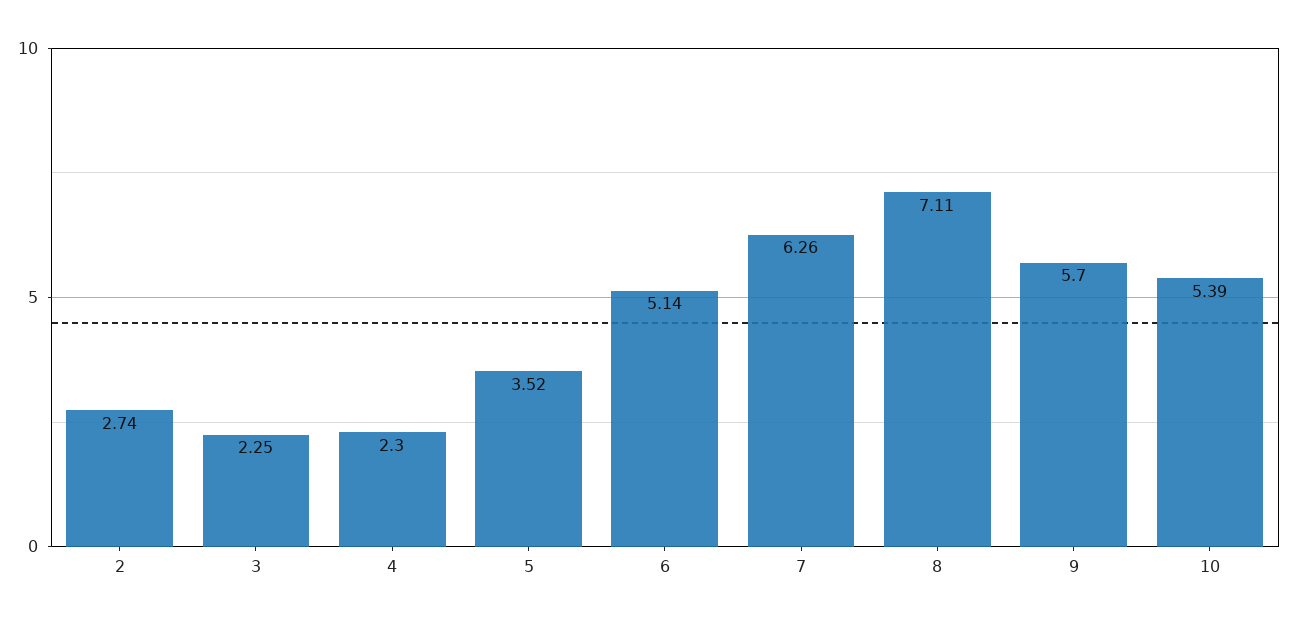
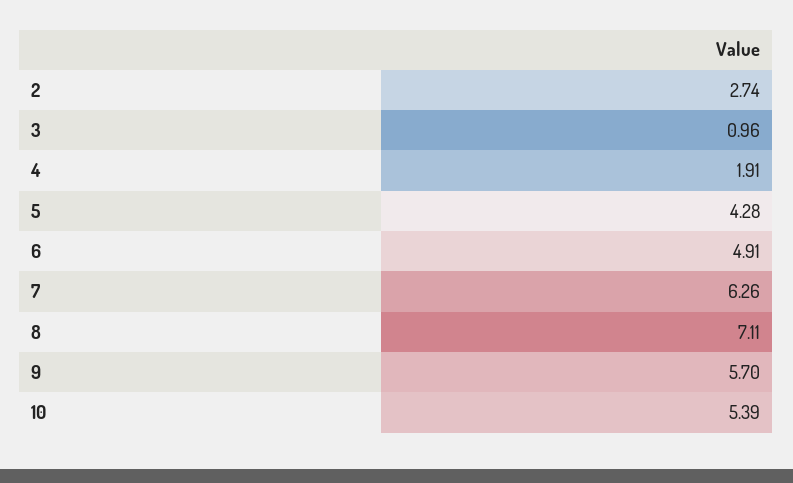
3: 2.25 -> 0.96
4: 2.3 -> 1.91
5: 3.52 -> 4.28
6: 5.14 -> 4.91

